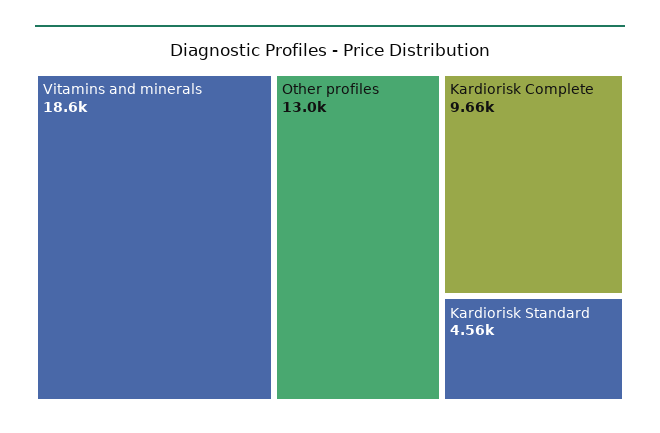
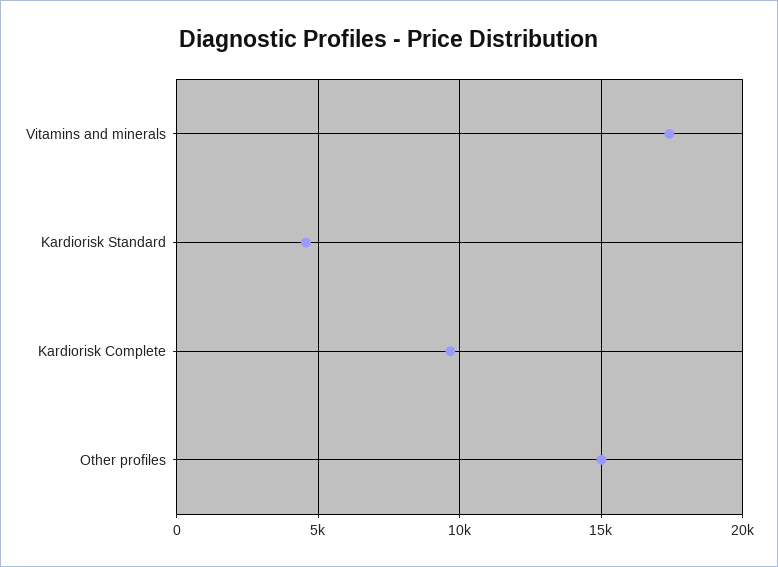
Vitamins and minerals: 18600 -> 17500
Other profiles: 13000 -> 15000

